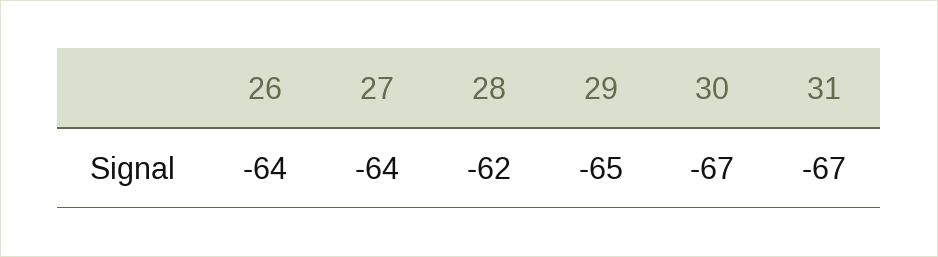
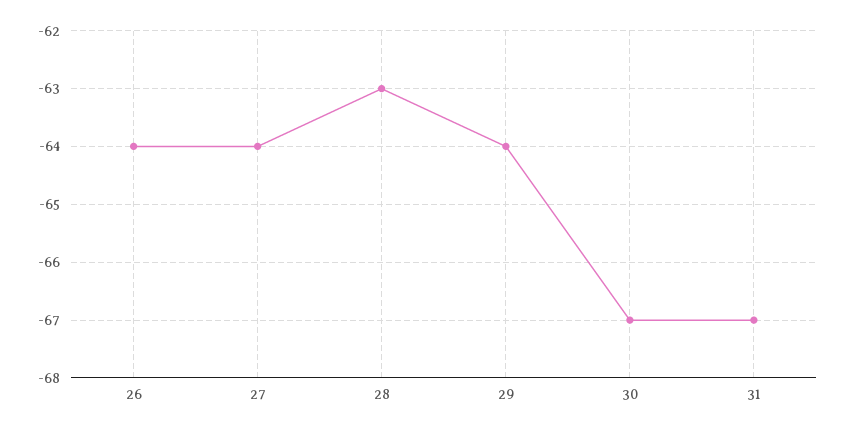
28: -62 -> -63
29: -65 -> -64

